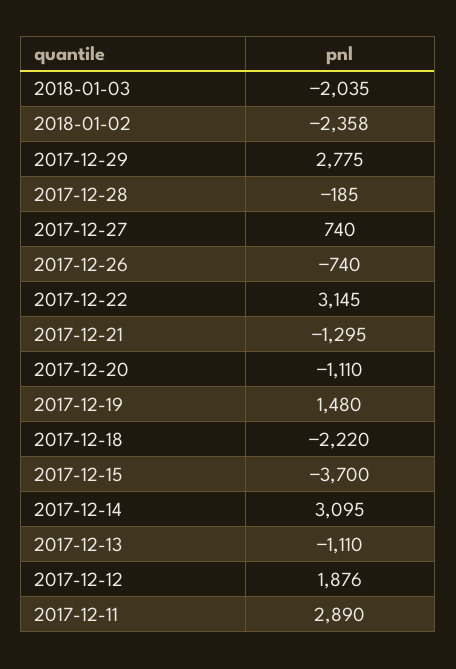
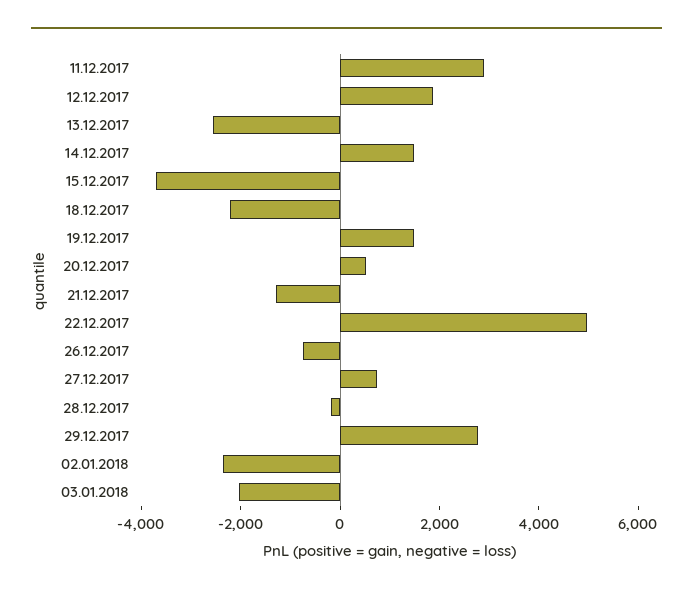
2017-12-22: 3145 -> 5000
2017-12-20: -1110 -> 500
2017-12-14: 3095 -> 1500
2017-12-13: -1110 -> -2500

